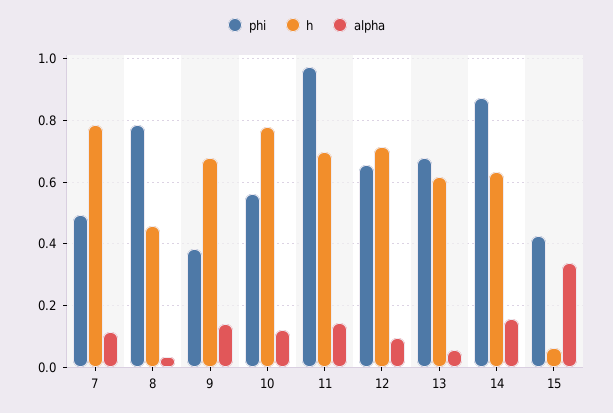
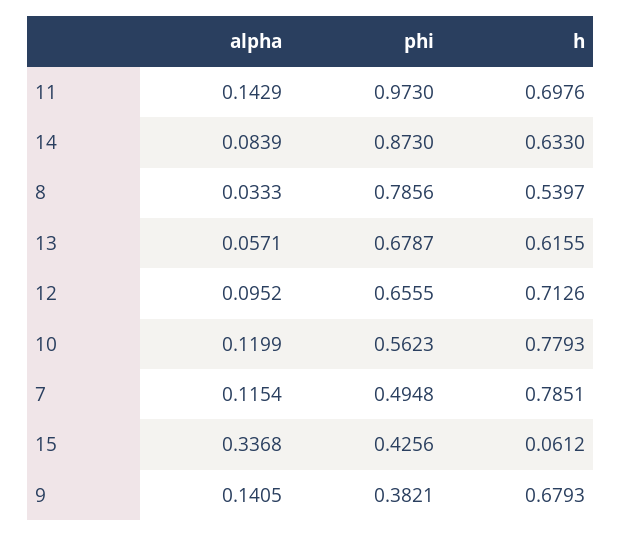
h, 8: 0.46 -> 0.5397
alpha, 14: 0.16 -> 0.0839

